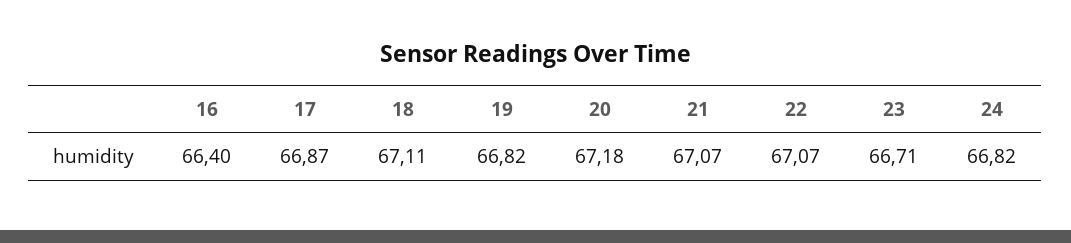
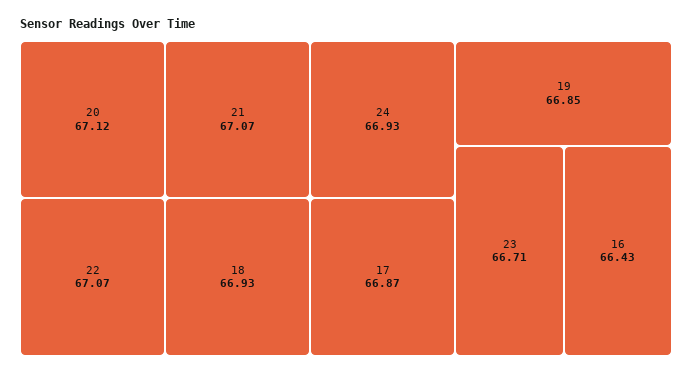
16: 66.4 -> 66.43
18: 67.11 -> 66.93
19: 66.82 -> 66.85
20: 67.18 -> 67.12
24: 66.82 -> 66.93

